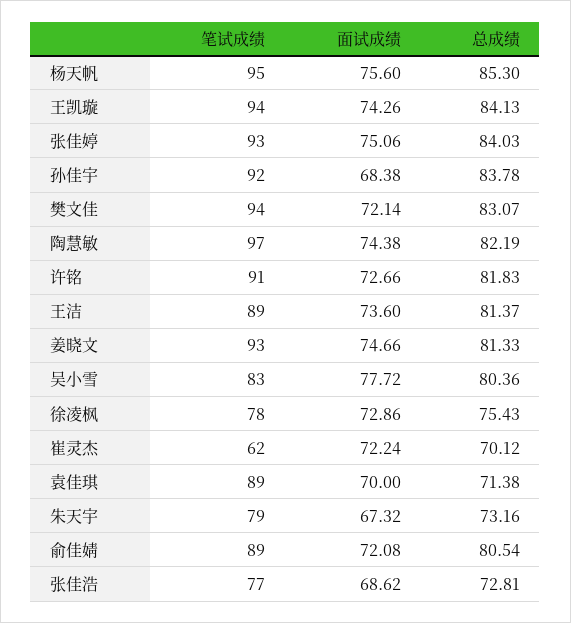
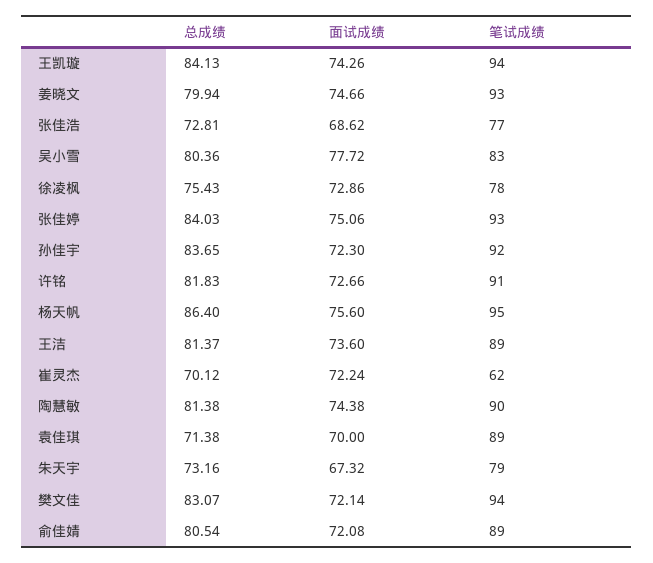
总成绩, 杨天帆: 85.3 -> 86.4
面试成绩, 孙佳宇: 68.38 -> 72.3
总成绩, 孙佳宇: 83.78 -> 83.65
笔试成绩, 陶慧敏: 97 -> 90
总成绩, 陶慧敏: 82.19 -> 81.38
总成绩, 姜晓文: 81.33 -> 79.94

